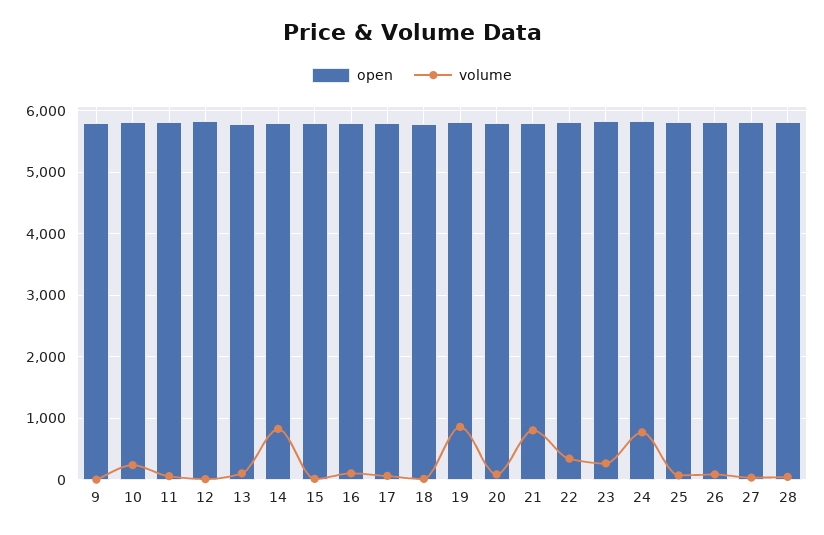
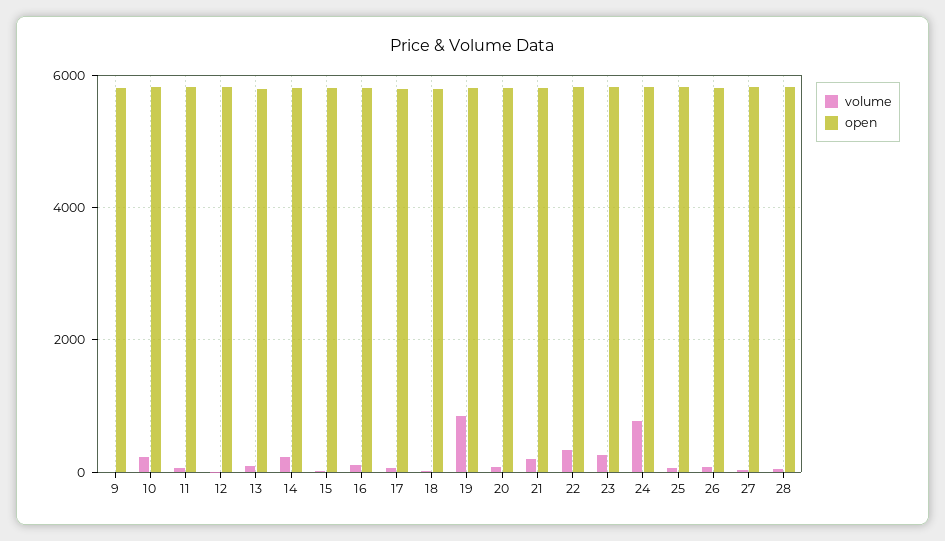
volume, 14: 800 -> 200
volume, 21: 800 -> 200

